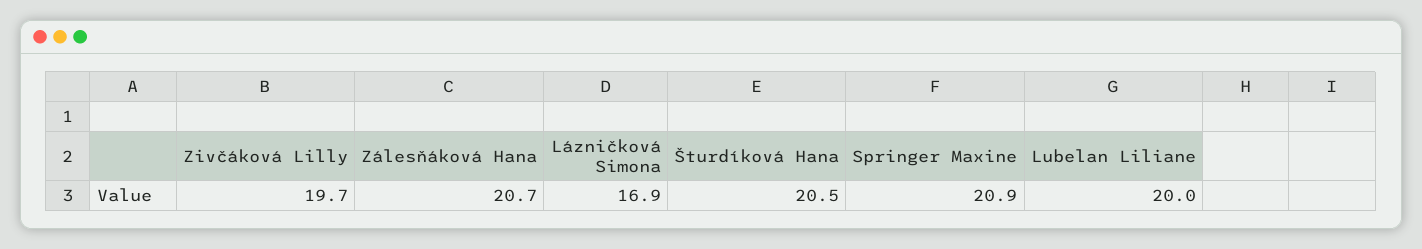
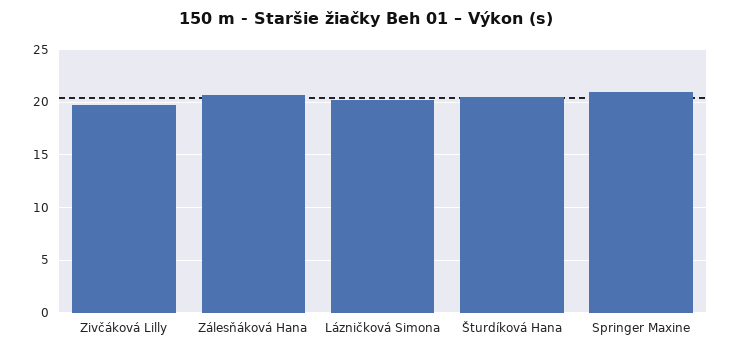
Lázničková Simona: 16.9 -> 20
Lubelan Liliane: 20 -> none

